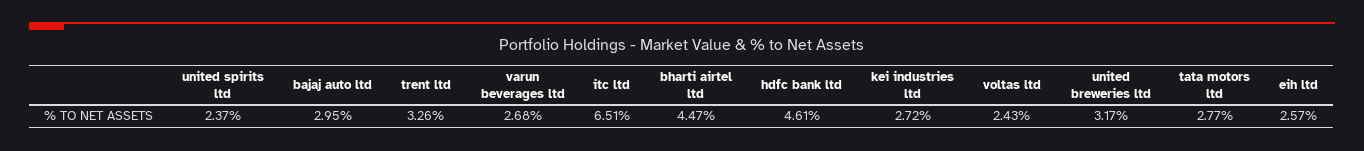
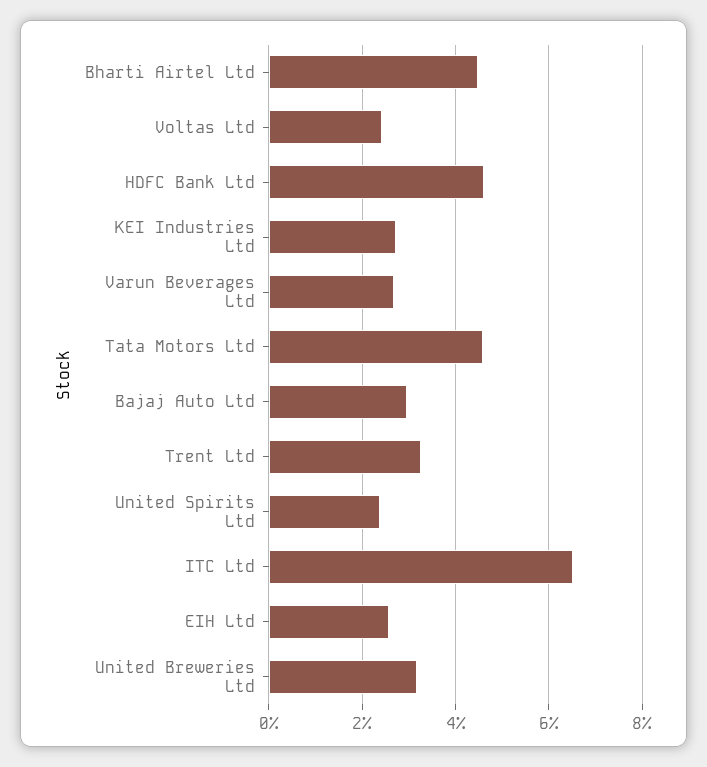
tata motors ltd: 2.77 -> 4.6

